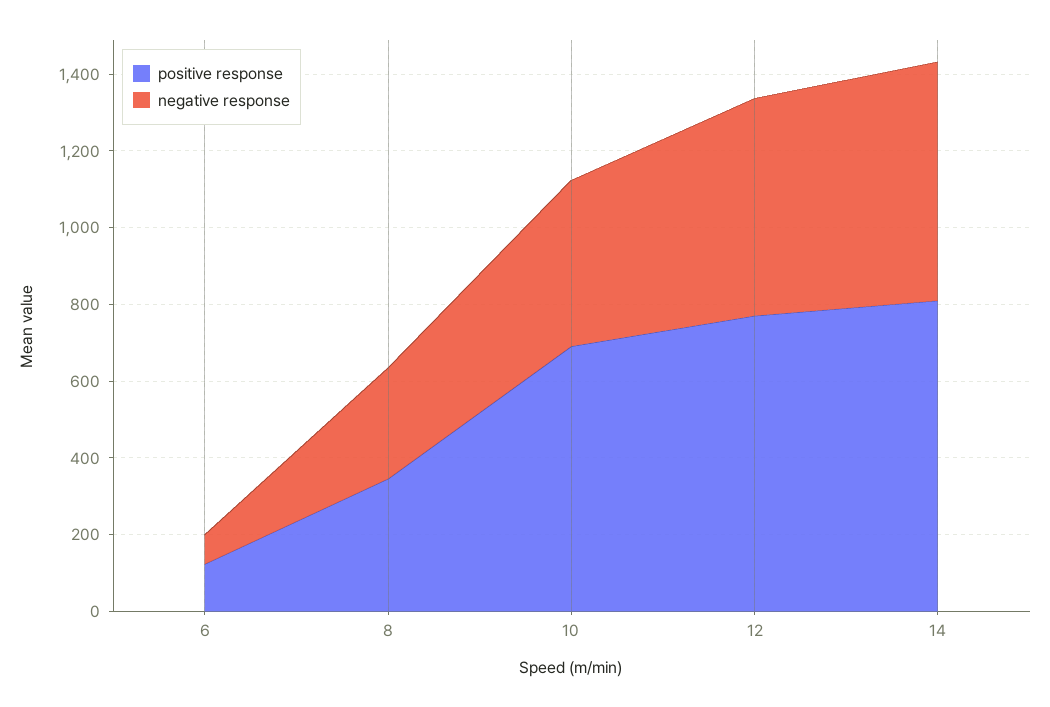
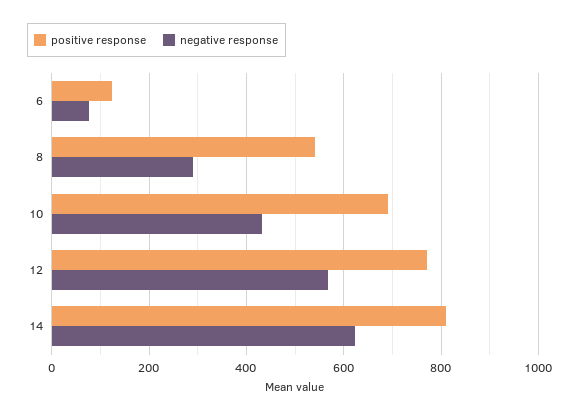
positive response, 8: 350 -> 540

